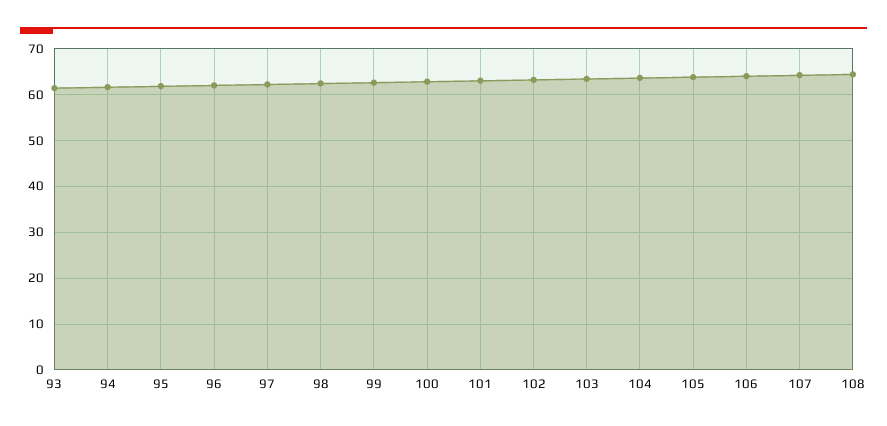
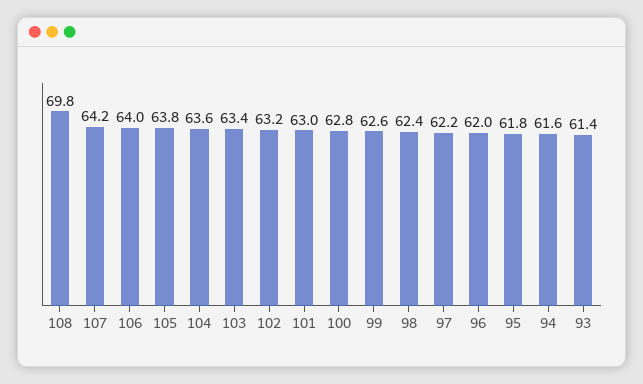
108: 64 -> 69.8

